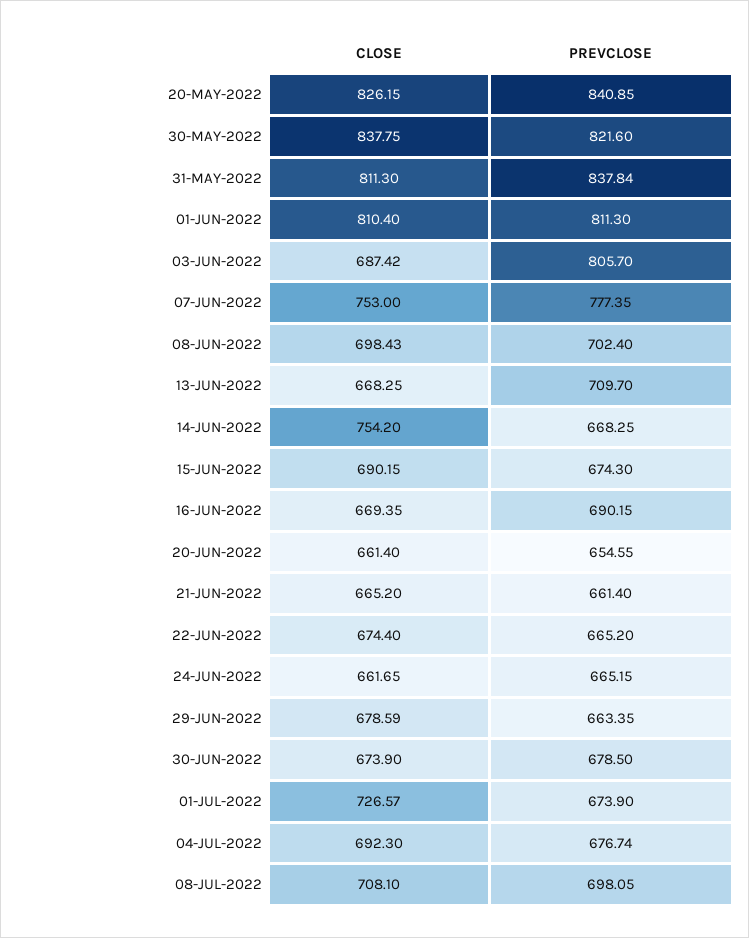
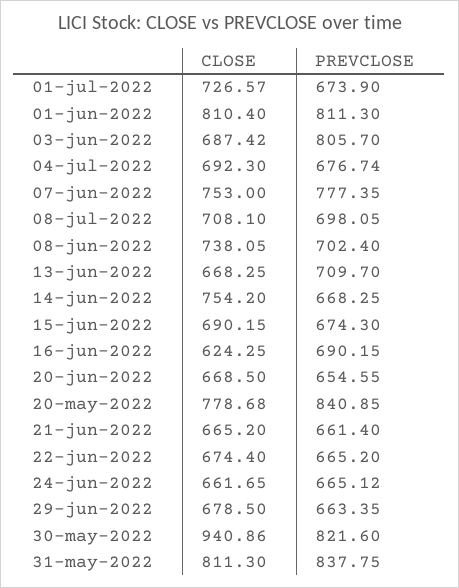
CLOSE, 20-MAY-2022: 826.15 -> 778.68
CLOSE, 30-MAY-2022: 837.75 -> 940.86
PREVCLOSE, 31-MAY-2022: 837.84 -> 837.75
CLOSE, 08-JUN-2022: 698.43 -> 738.05
CLOSE, 16-JUN-2022: 669.35 -> 624.25
CLOSE, 20-JUN-2022: 661.4 -> 668.5
PREVCLOSE, 24-JUN-2022: 665.15 -> 665.12
CLOSE, 29-JUN-2022: 678.59 -> 678.5
CLOSE, 30-JUN-2022: 673.9 -> none
PREVCLOSE, 30-JUN-2022: 678.5 -> none

